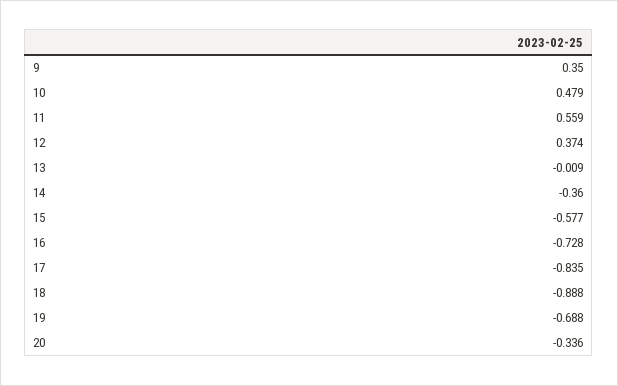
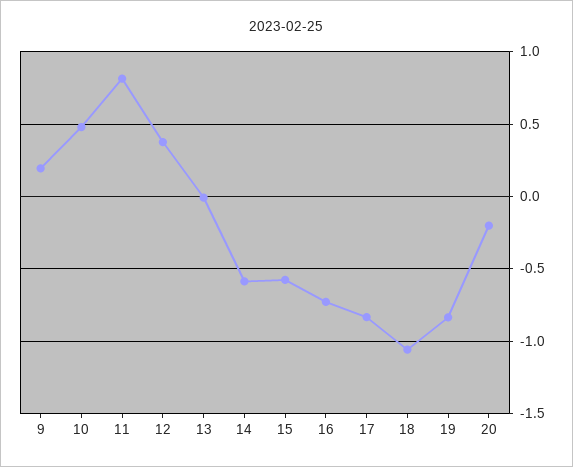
9: 0.35 -> 0.2
11: 0.559 -> 0.8
14: -0.36 -> -0.6
18: -0.888 -> -1.05
19: -0.688 -> -0.85
20: -0.336 -> -0.2

